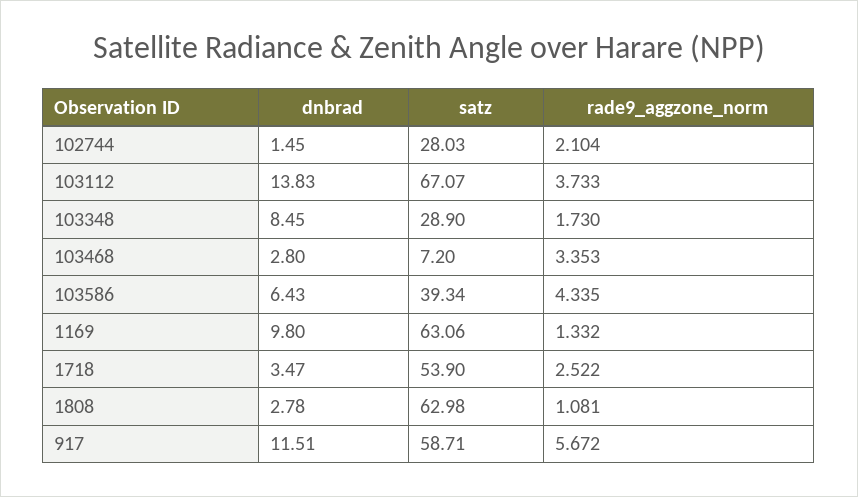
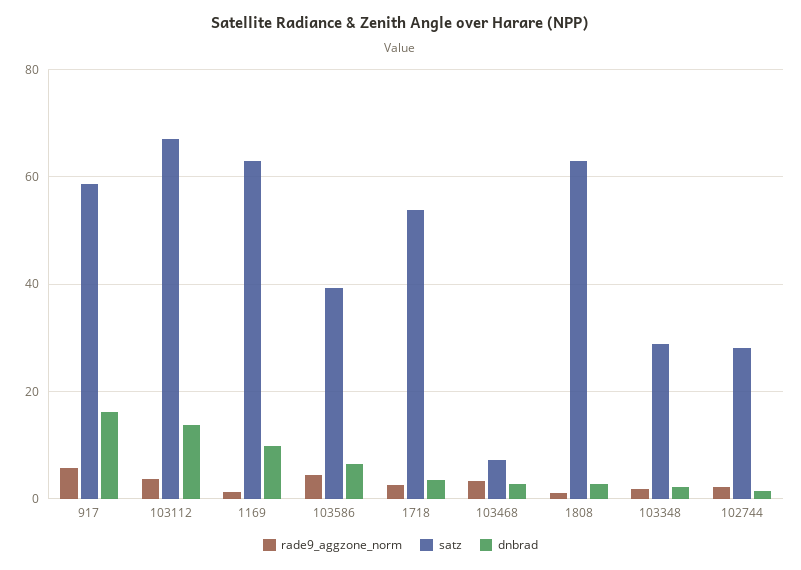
dnbrad, 103348: 8.45 -> 2
dnbrad, 917: 11.51 -> 16

